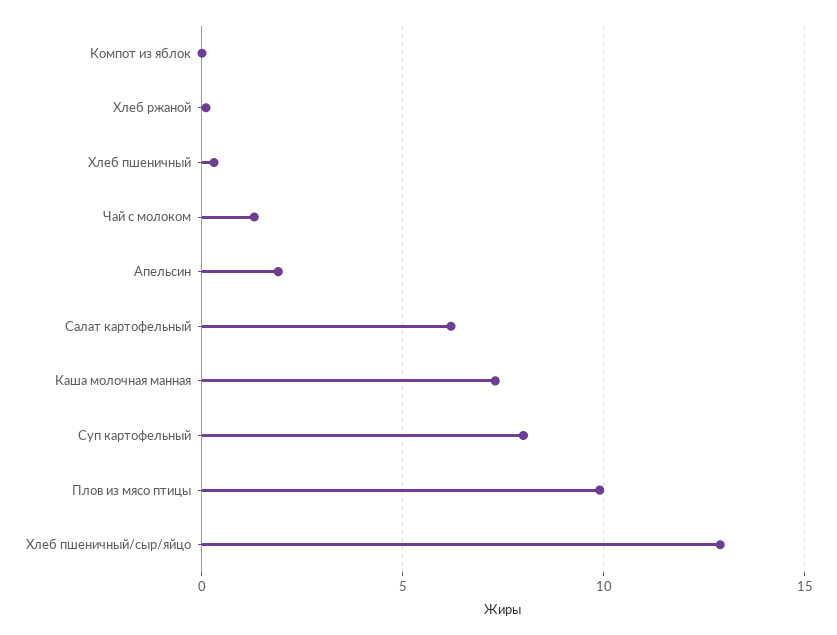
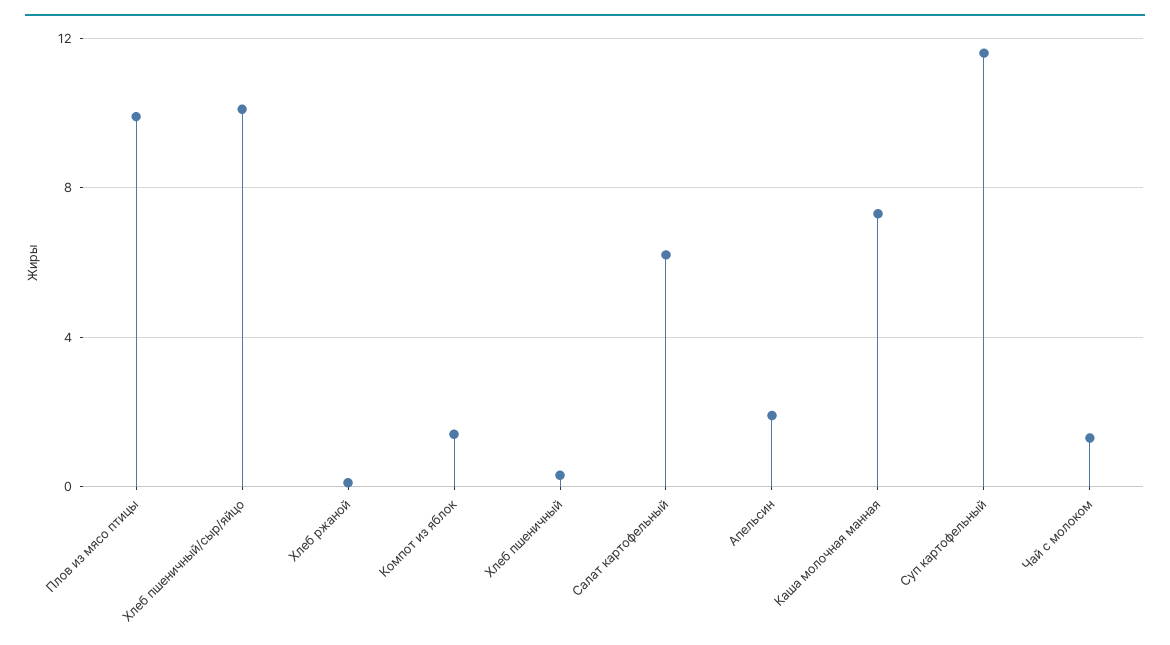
Компот из яблок: 0 -> 1.5
Суп картофельный: 8 -> 11.5
Хлеб пшеничный/сыр/яйцо: 13 -> 10

